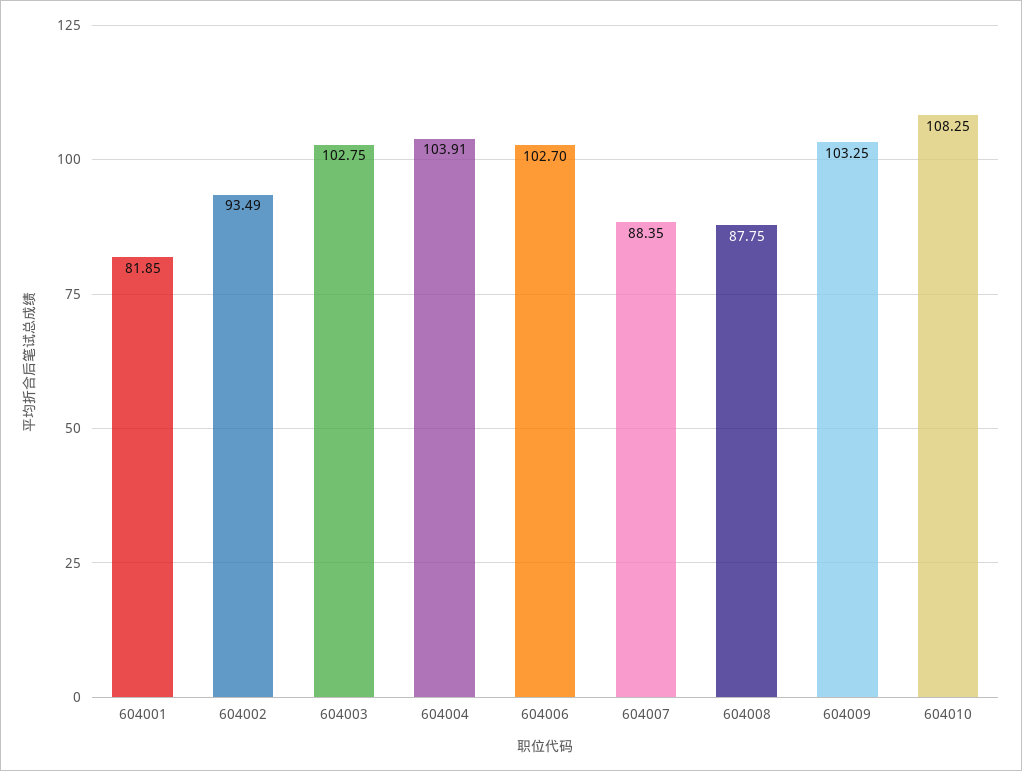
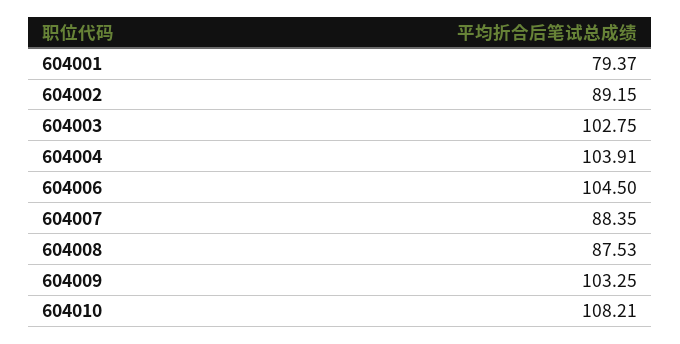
604001: 81.85 -> 79.37
604002: 93.49 -> 89.15
604006: 102.7 -> 104.5
604008: 87.75 -> 87.53
604010: 108.25 -> 108.21

